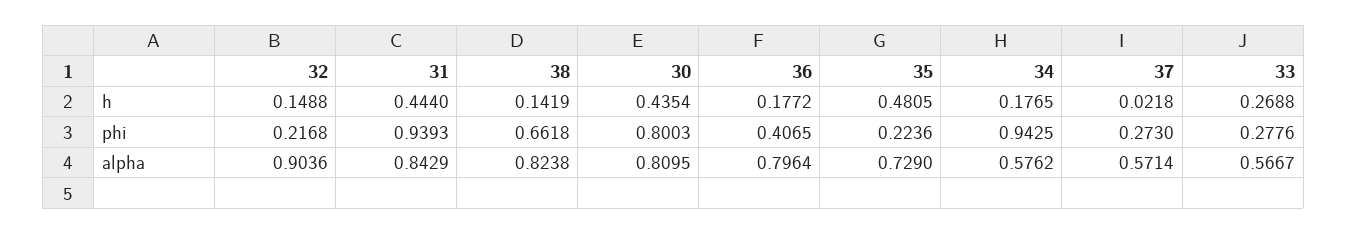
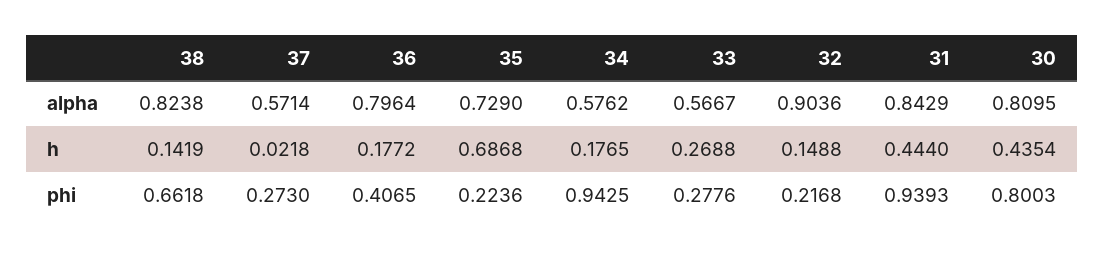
35, h: 0.4805 -> 0.6868

